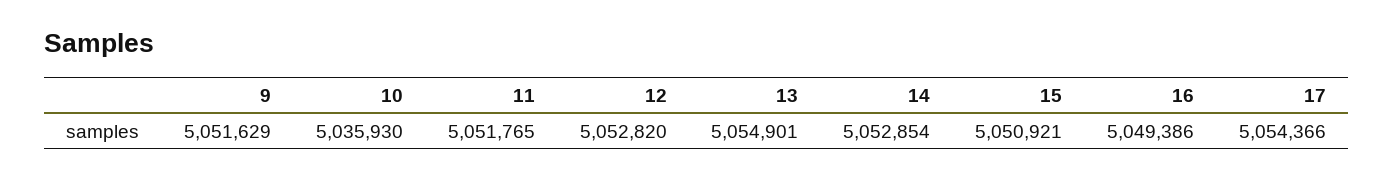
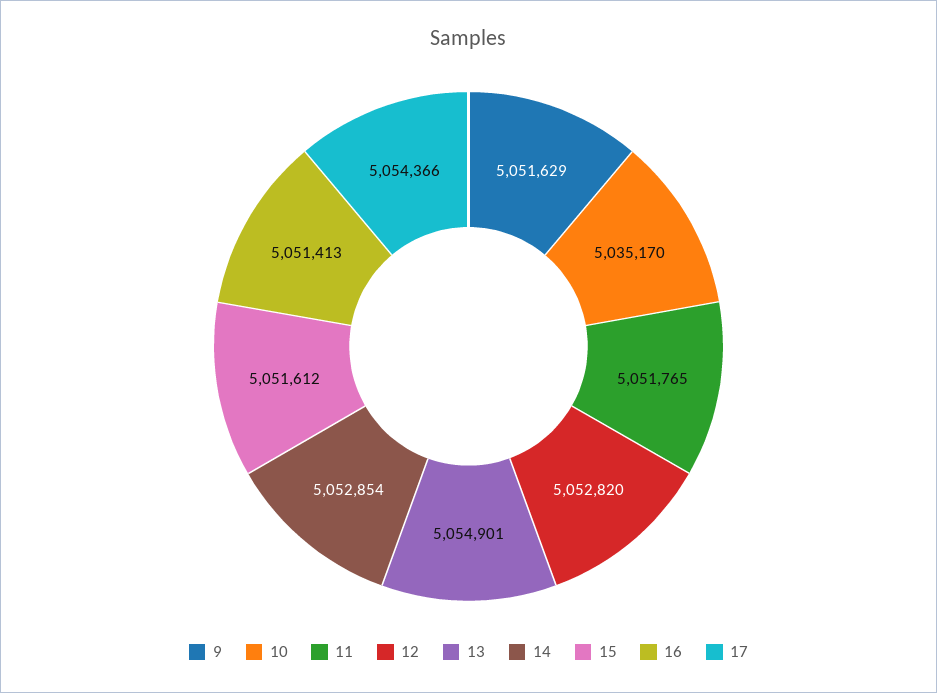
10: 5035930 -> 5035170
15: 5050921 -> 5051612
16: 5049386 -> 5051413

